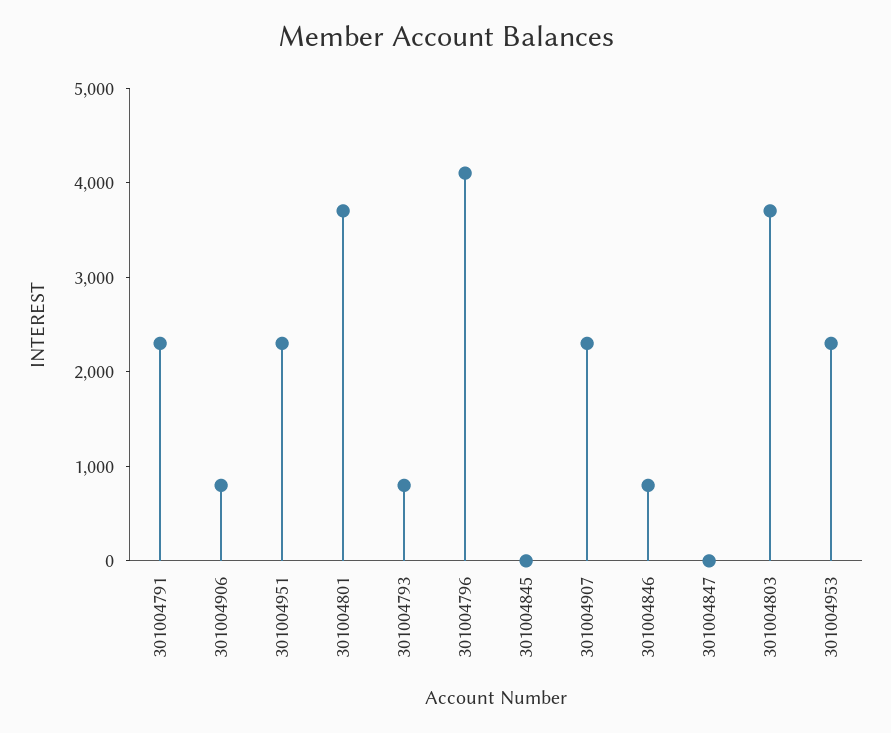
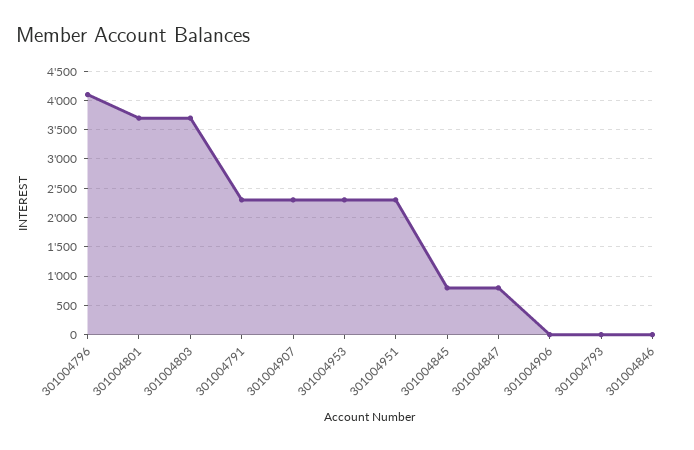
301004906: 800 -> 0
301004793: 800 -> 0
301004845: 0 -> 750
301004846: 800 -> 0
301004847: 0 -> 750

